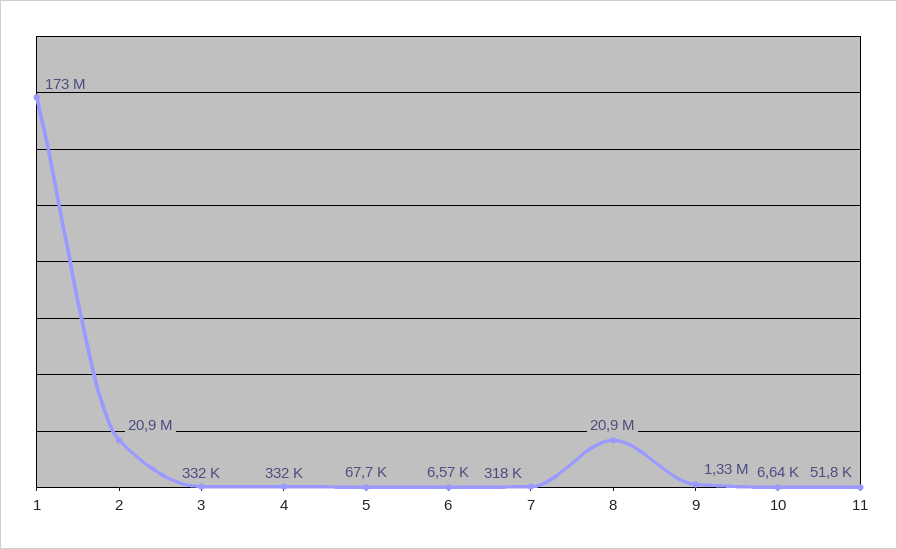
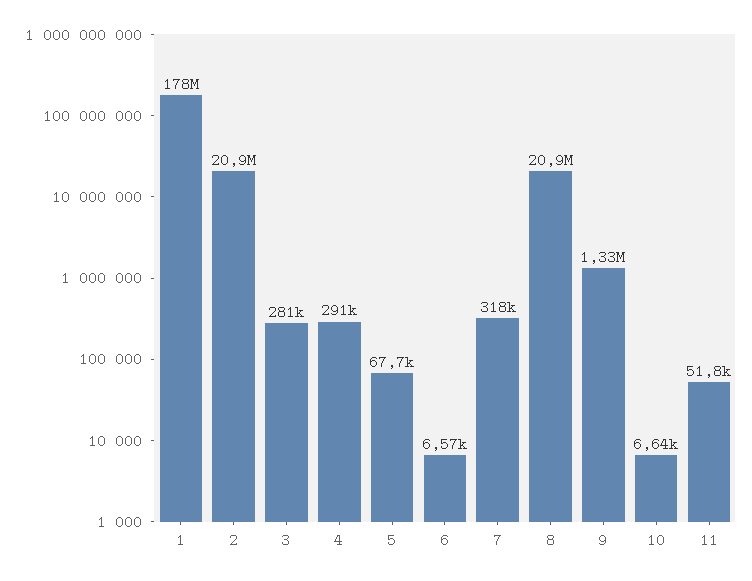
1: 173000000 -> 178000000
3: 332000 -> 281000
4: 332000 -> 291000

